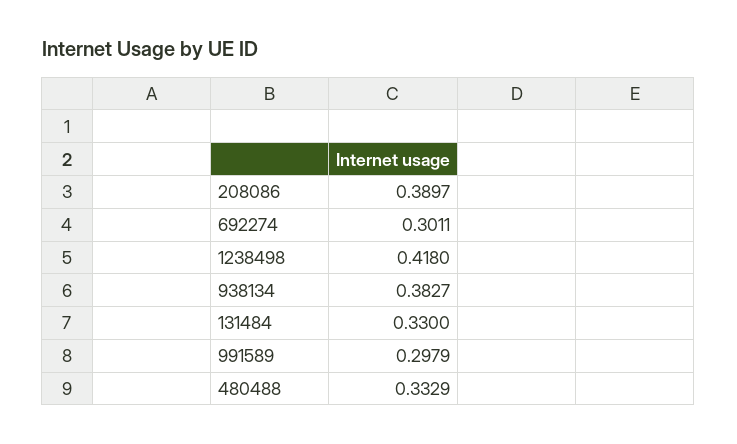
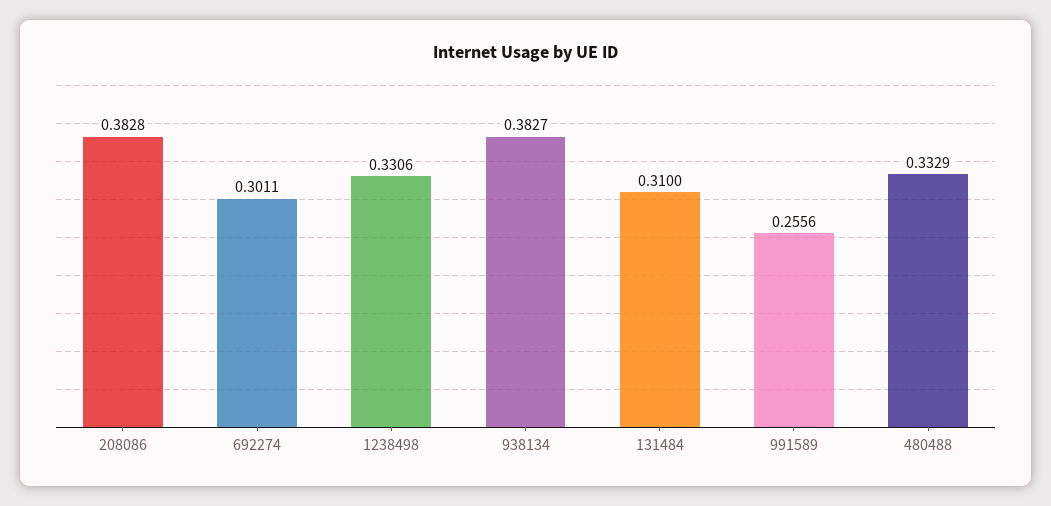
208086: 0.3897 -> 0.3828
1238498: 0.418 -> 0.3306
131484: 0.33 -> 0.31
991589: 0.2979 -> 0.2556

